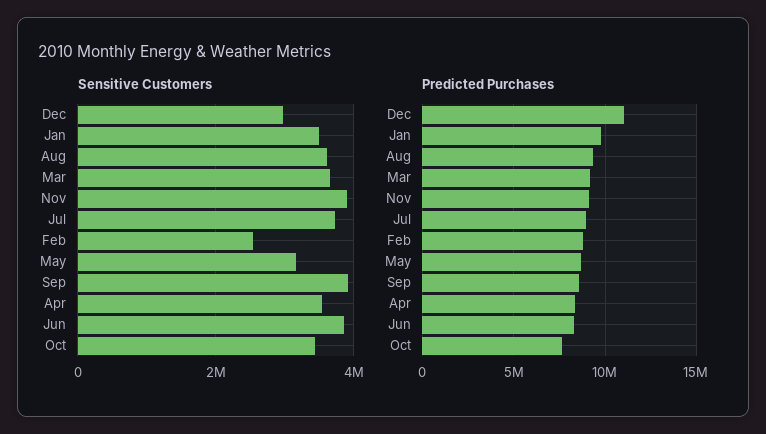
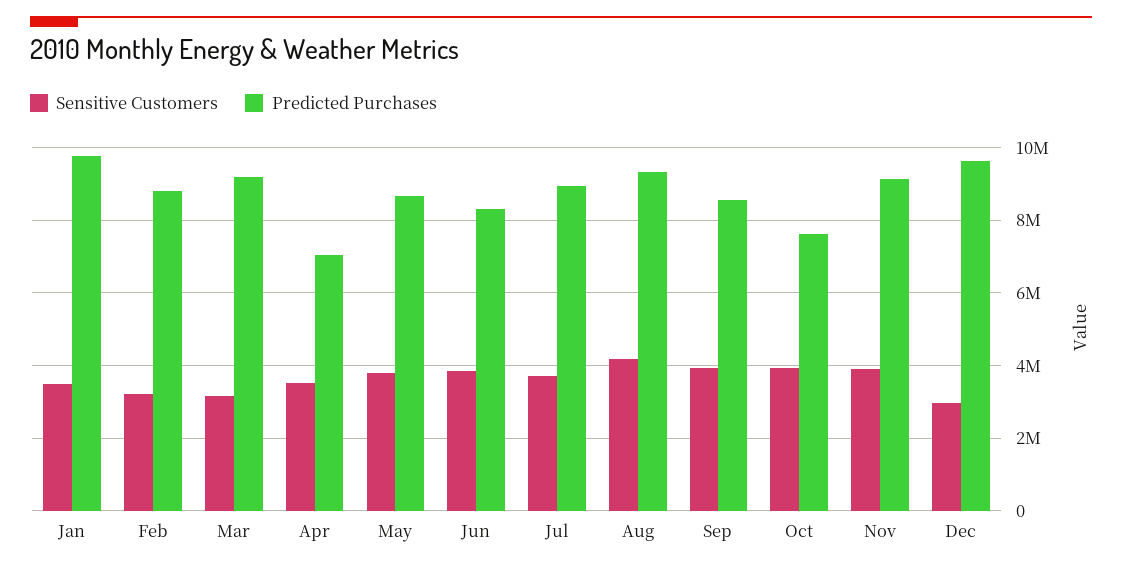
Sensitive Customers, Aug: 3600000 -> 4200000
Sensitive Customers, Mar: 3600000 -> 3200000
Sensitive Customers, Feb: 2600000 -> 3200000
Sensitive Customers, May: 3200000 -> 3800000
Sensitive Customers, Oct: 3400000 -> 4000000
Predicted Purchases, Dec: 11000000 -> 9600000
Predicted Purchases, Apr: 8500000 -> 7000000

